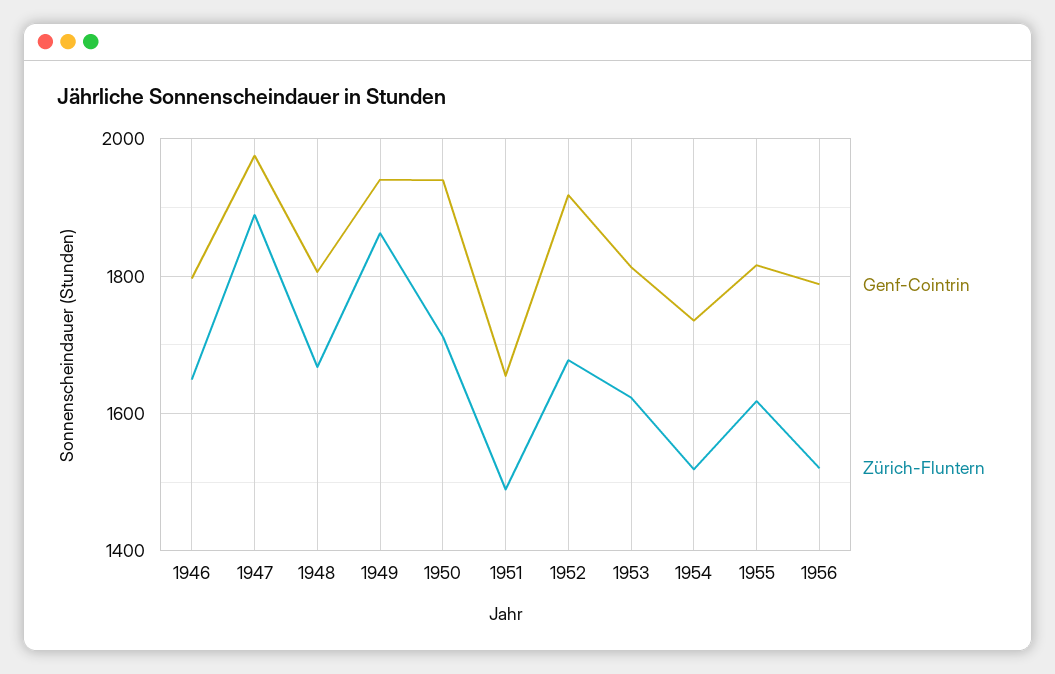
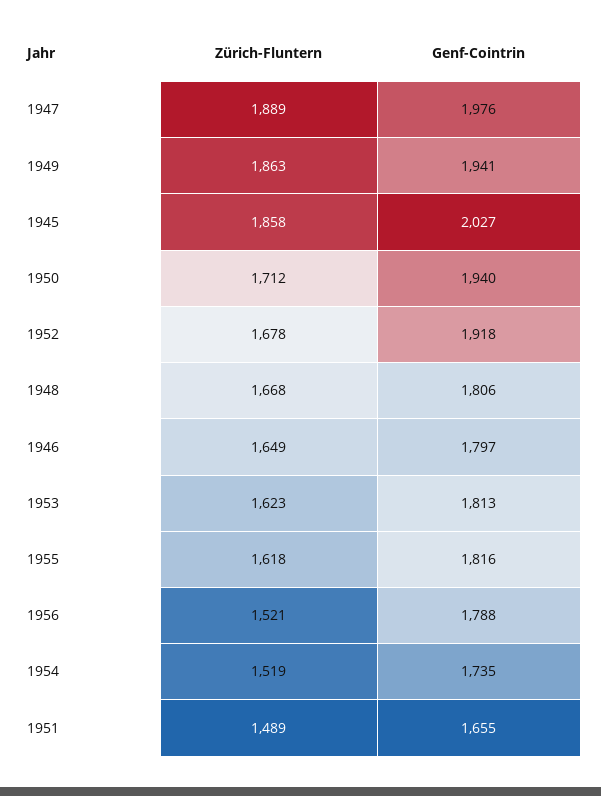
Zürich-Fluntern, 1945: none -> 1858
Genf-Cointrin, 1945: none -> 2027

